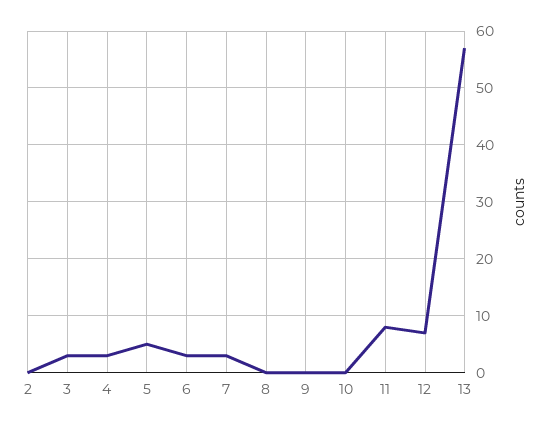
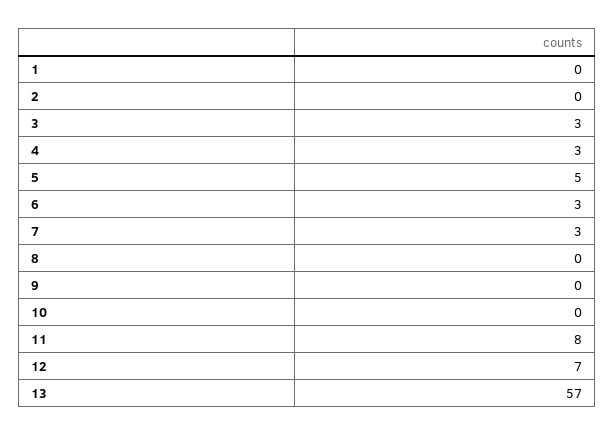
1: none -> 0

